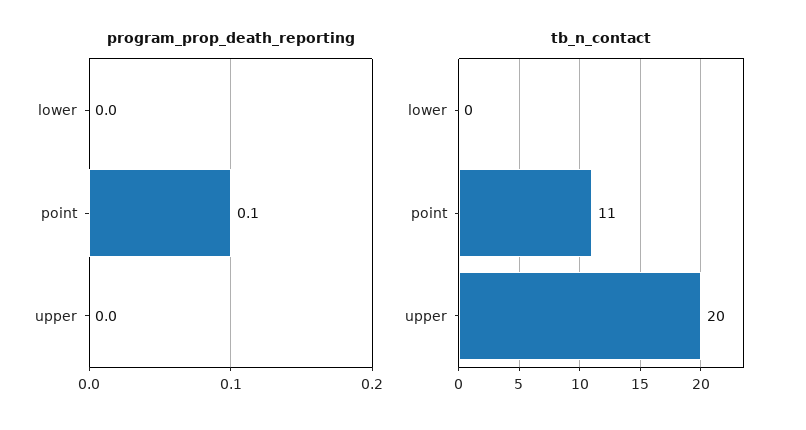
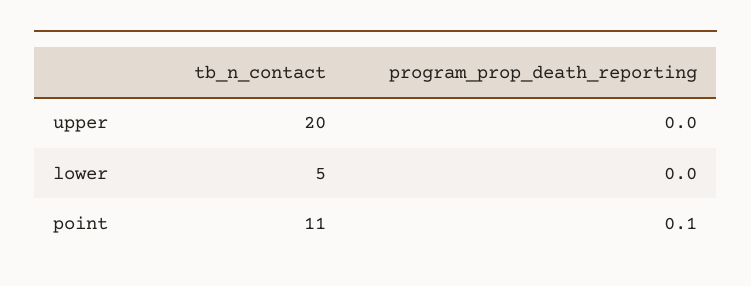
tb_n_contact, lower: 0 -> 5

